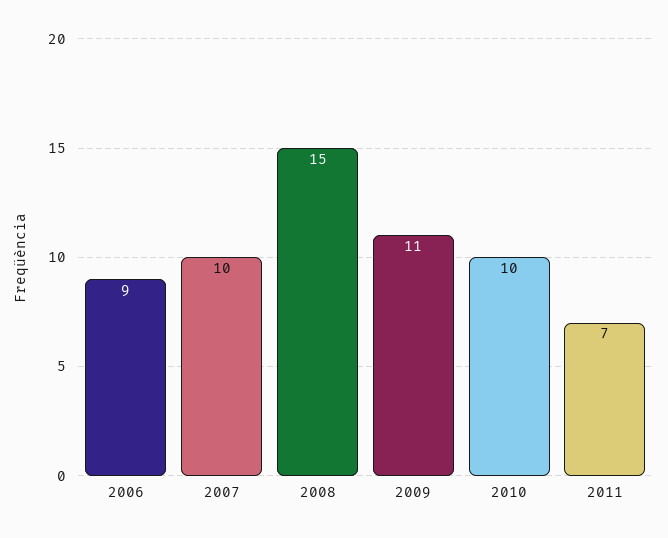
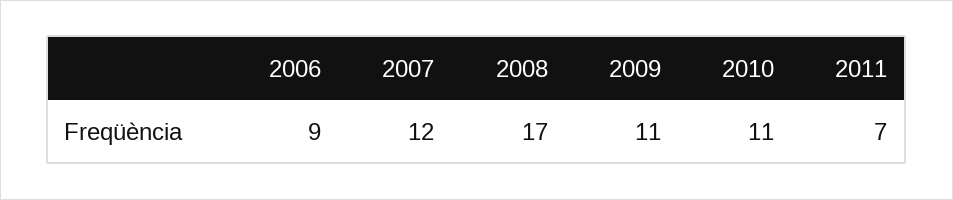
2007: 10 -> 12
2008: 15 -> 17
2010: 10 -> 11

